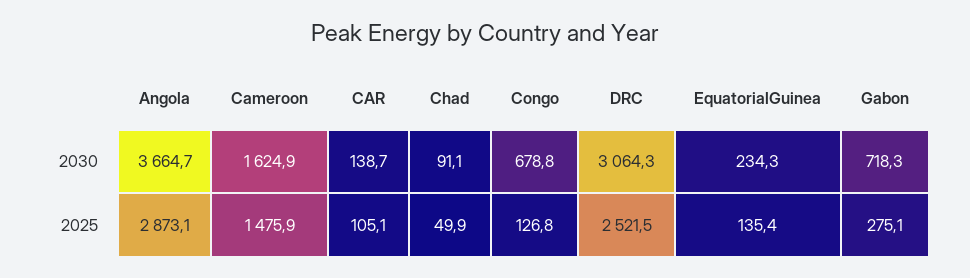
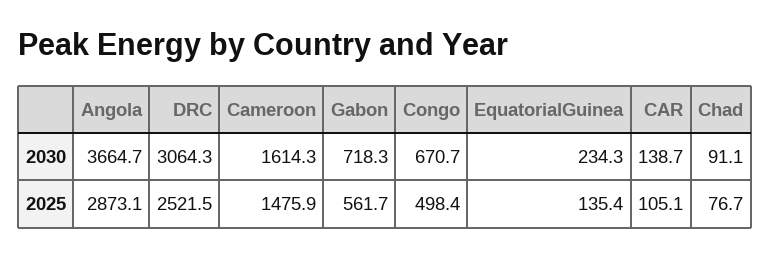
Cameroon, 2030: 1624.9 -> 1614.3
Congo, 2030: 678.8 -> 670.7
Chad, 2025: 49.9 -> 76.7
Congo, 2025: 126.8 -> 498.4
Gabon, 2025: 275.1 -> 561.7

